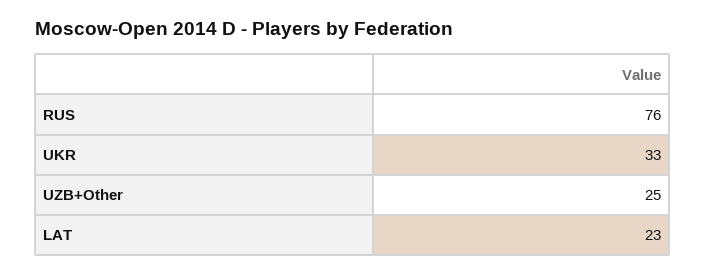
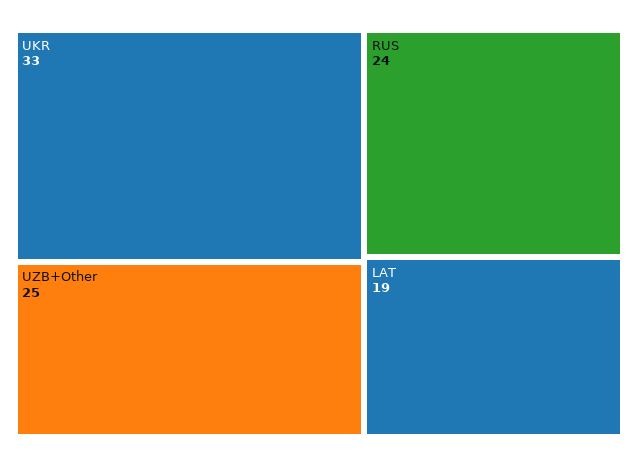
RUS: 76 -> 24
LAT: 23 -> 19

